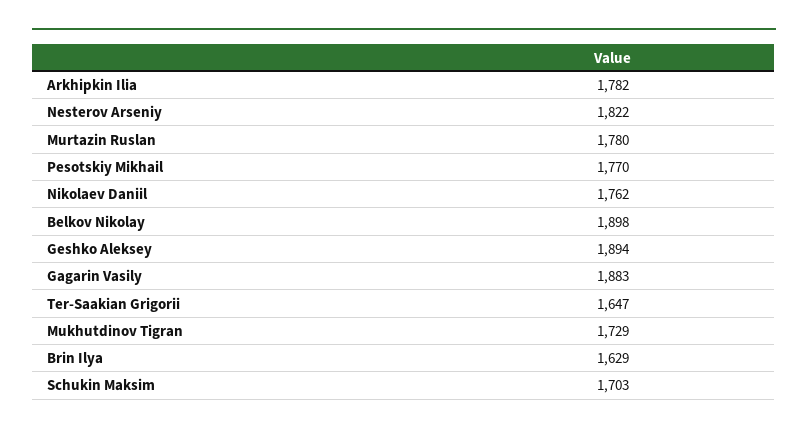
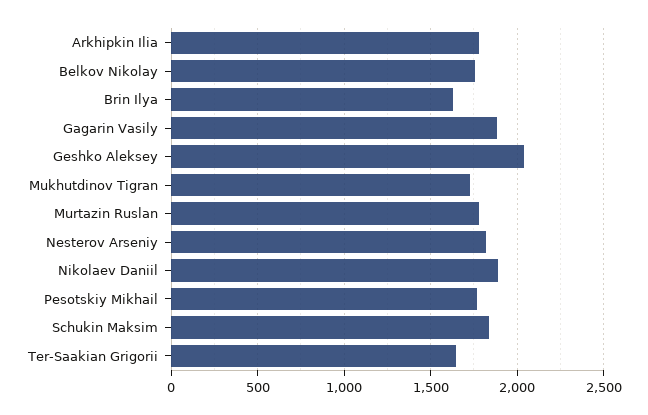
Nikolaev Daniil: 1762 -> 1900
Belkov Nikolay: 1898 -> 1750
Geshko Aleksey: 1894 -> 2050
Schukin Maksim: 1703 -> 1850

